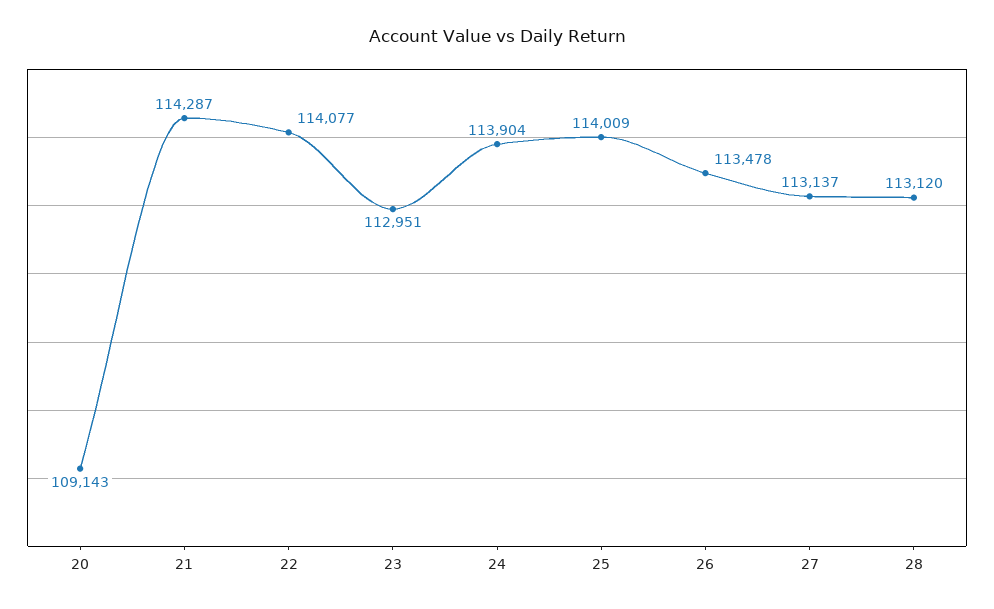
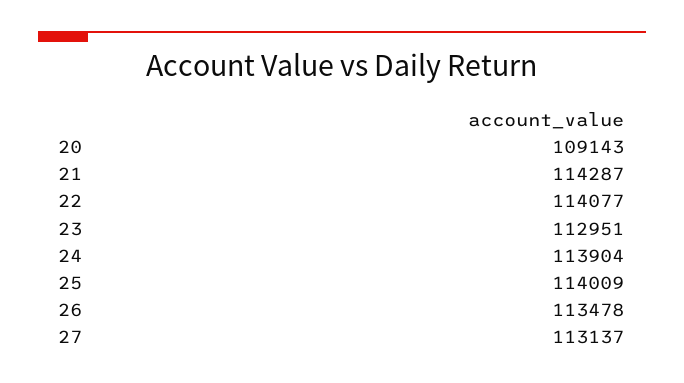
28: 113120 -> none

